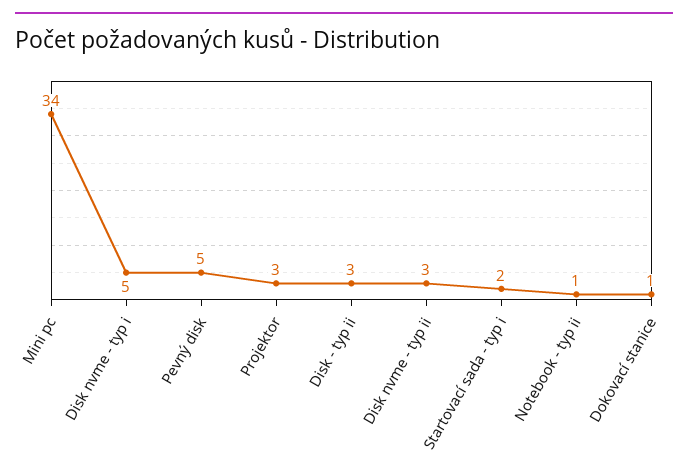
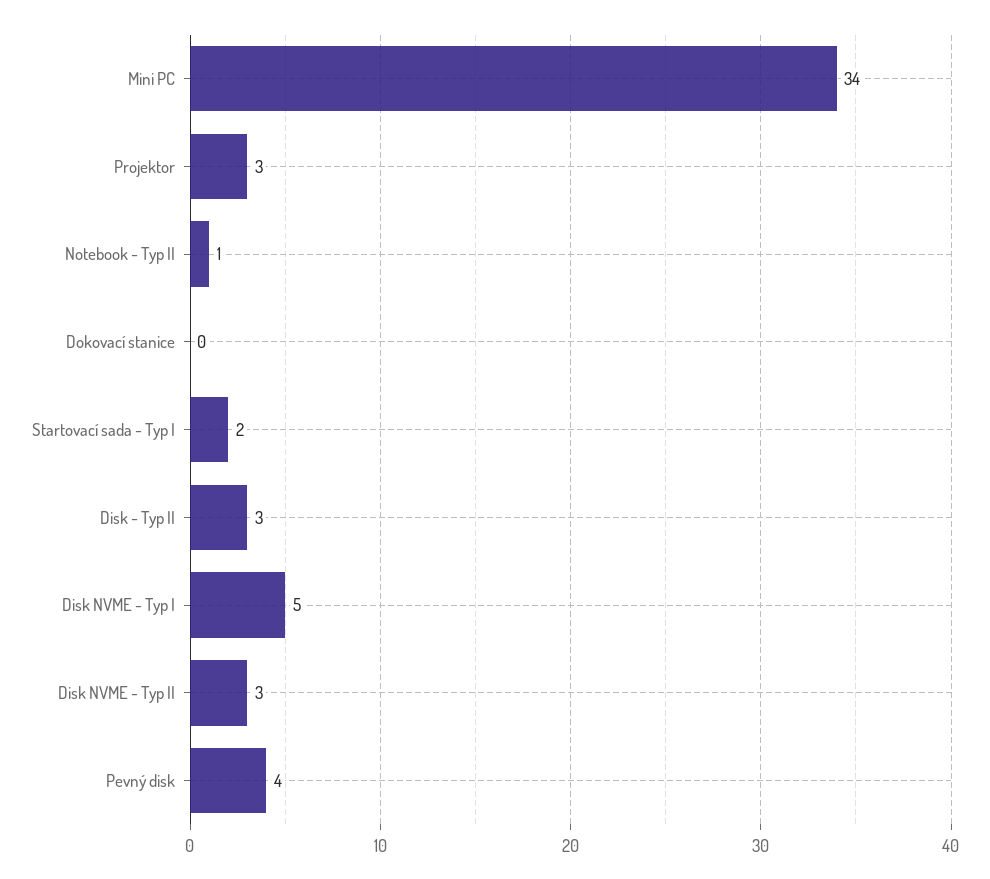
Pevný disk: 5 -> 4
Dokovací stanice: 1 -> 0

